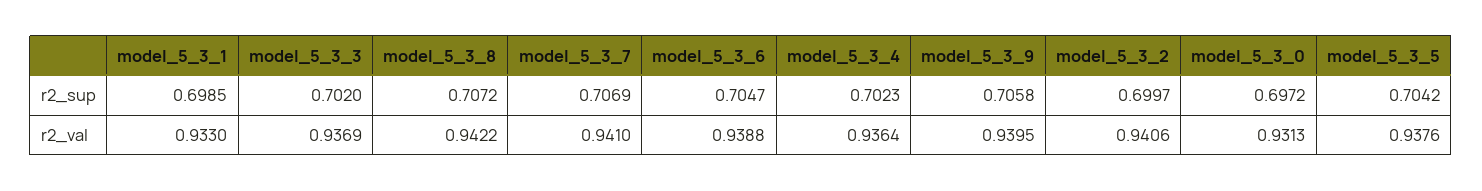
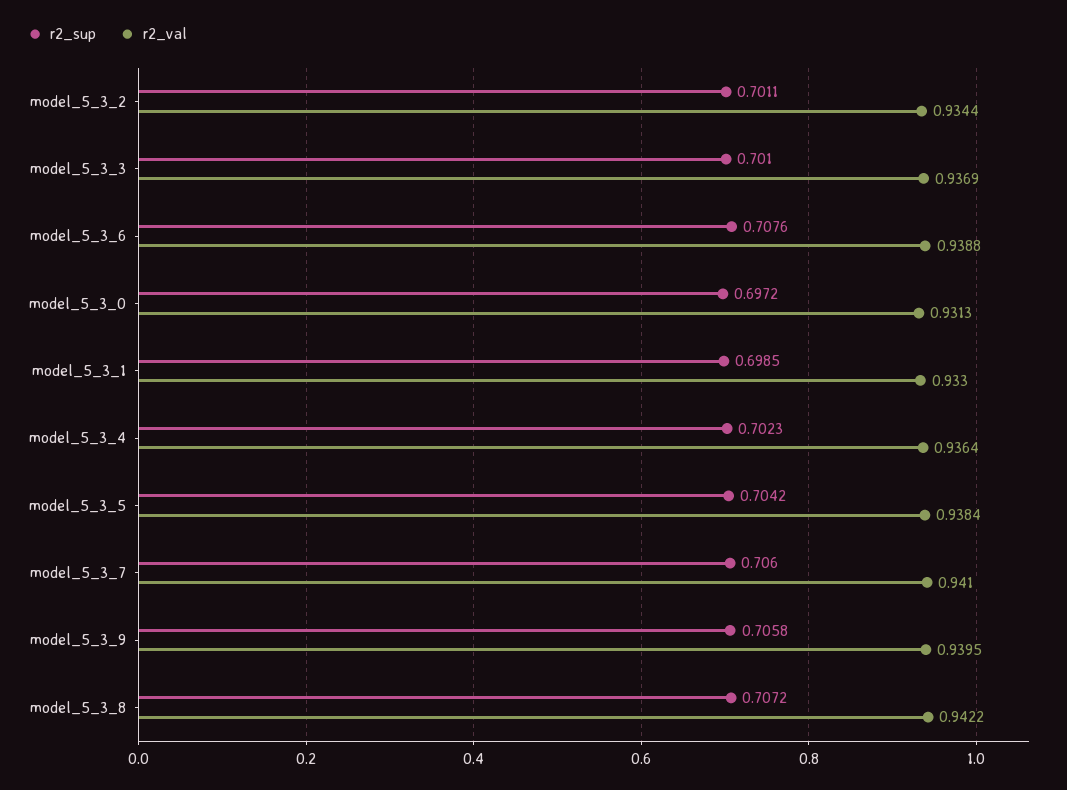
r2_sup, model_5_3_3: 0.702 -> 0.701
r2_sup, model_5_3_7: 0.7069 -> 0.706
r2_sup, model_5_3_6: 0.7047 -> 0.7076
r2_sup, model_5_3_2: 0.6997 -> 0.7011
r2_val, model_5_3_2: 0.9406 -> 0.9344
r2_val, model_5_3_5: 0.9376 -> 0.9384

